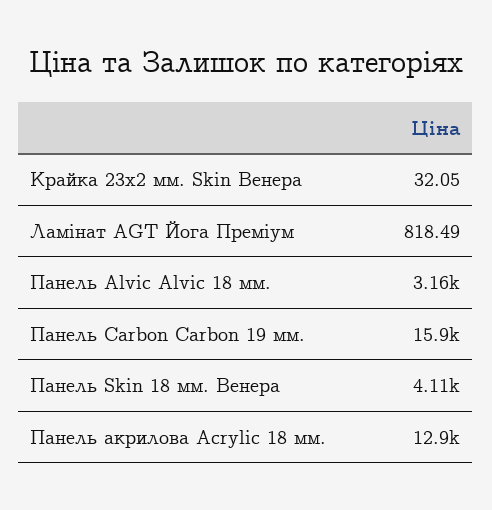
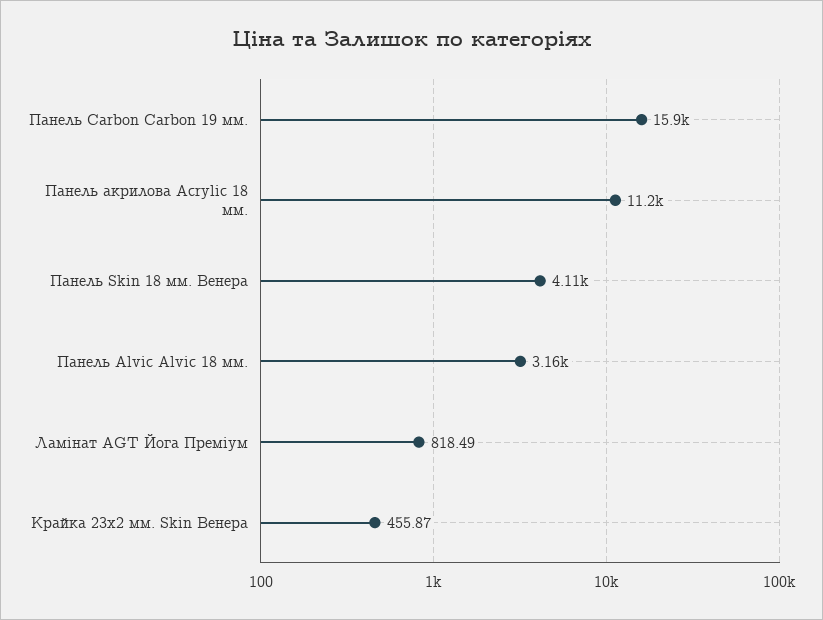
Крайка 23x2 мм. Skin Венера: 32.05 -> 455.87
Панель акрилова Acrylic 18 мм.: 12900 -> 11200

